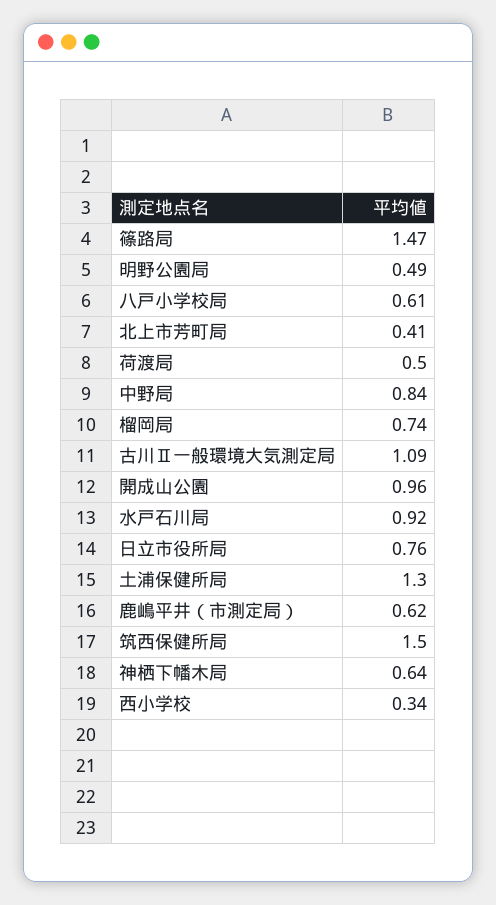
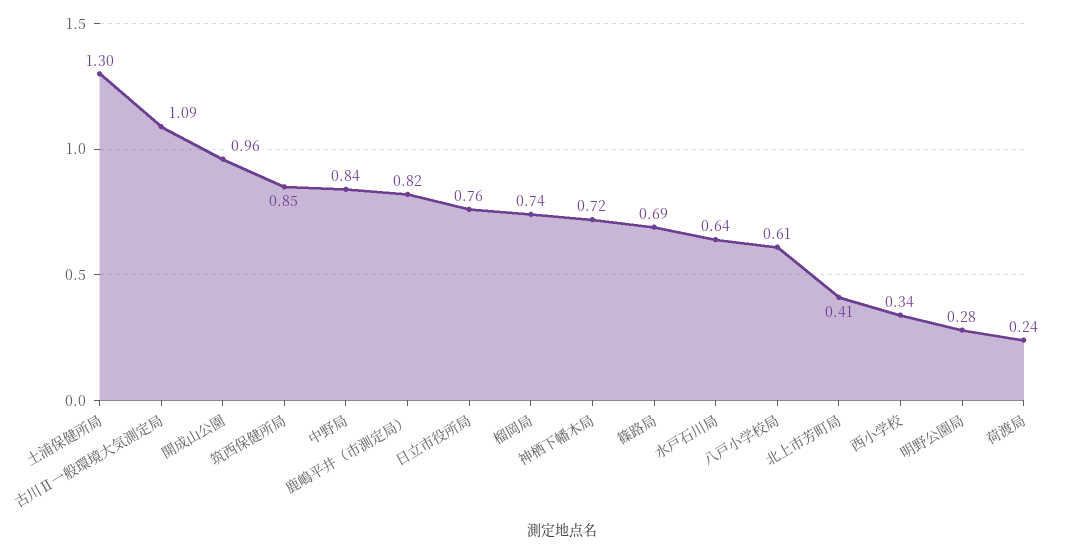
篠路局: 1.47 -> 0.69
明野公園局: 0.49 -> 0.28
荷渡局: 0.5 -> 0.24
水戸石川局: 0.92 -> 0.64
鹿嶋平井（市測定局）: 0.62 -> 0.82
筑西保健所局: 1.5 -> 0.85
神栖下幡木局: 0.64 -> 0.72

